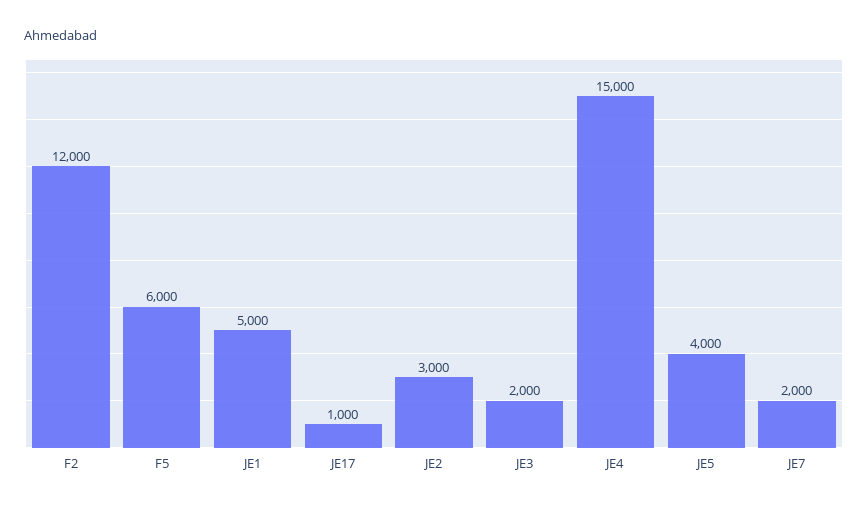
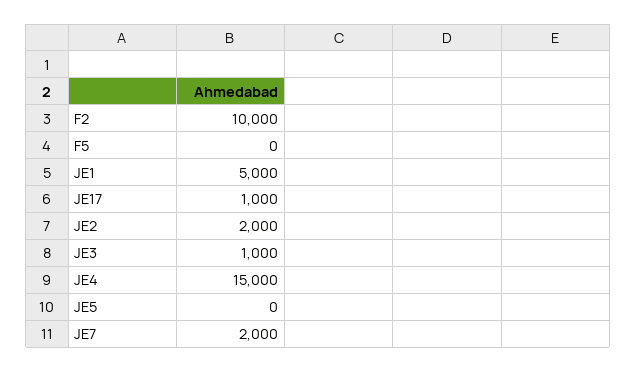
F2: 12000 -> 10000
F5: 6000 -> 0
JE2: 3000 -> 2000
JE3: 2000 -> 1000
JE5: 4000 -> 0

